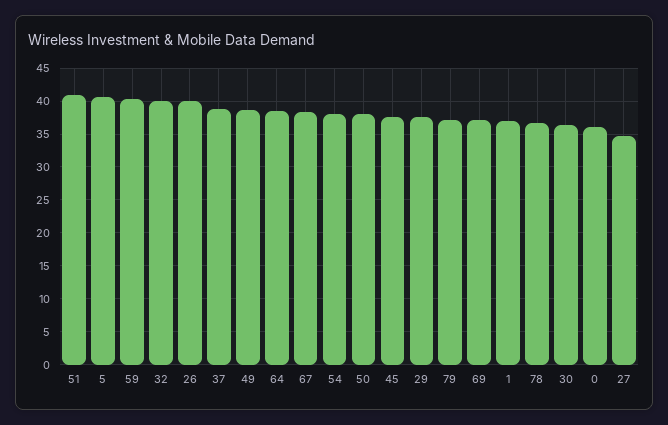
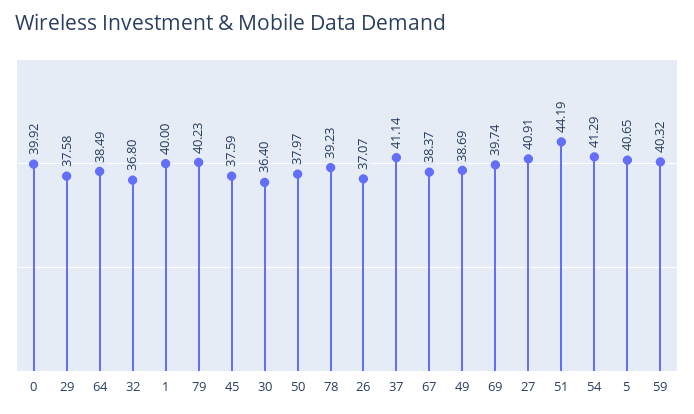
51: 41 -> 44.19
32: 40 -> 36.8
26: 40 -> 37.07
37: 39 -> 41.14
54: 38 -> 41.29
79: 37 -> 40.23
69: 37 -> 39.74
1: 37 -> 40
78: 37 -> 39.23
0: 36 -> 39.92
27: 35 -> 40.91

